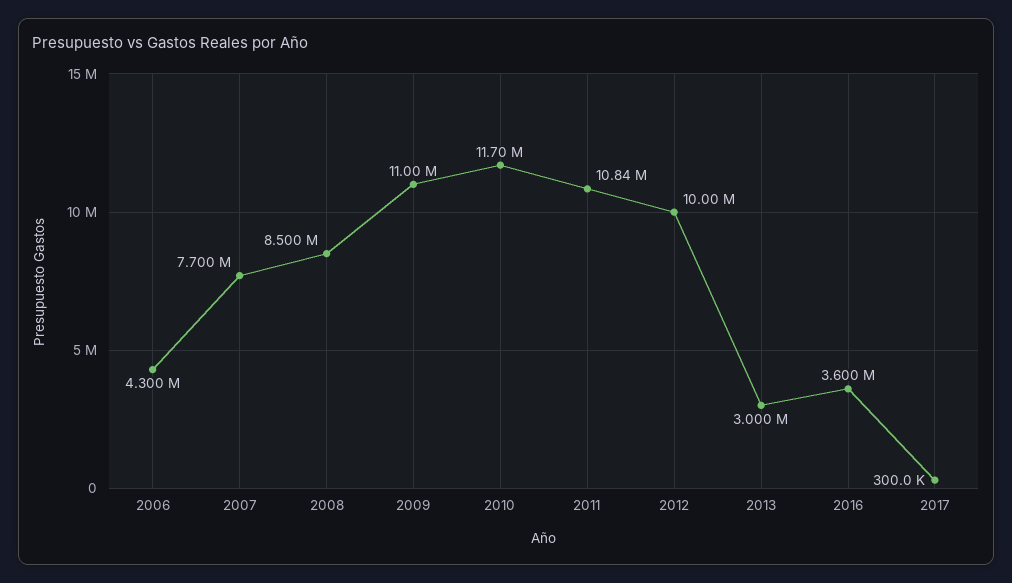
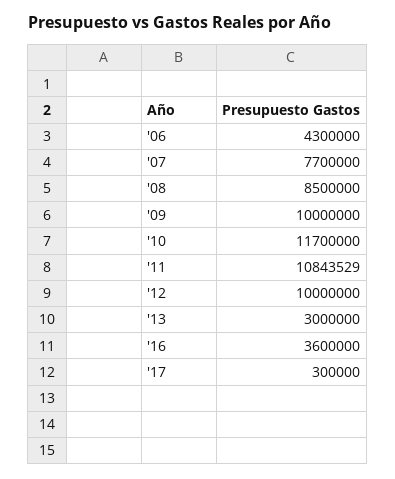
2009: 11000000 -> 10000000

